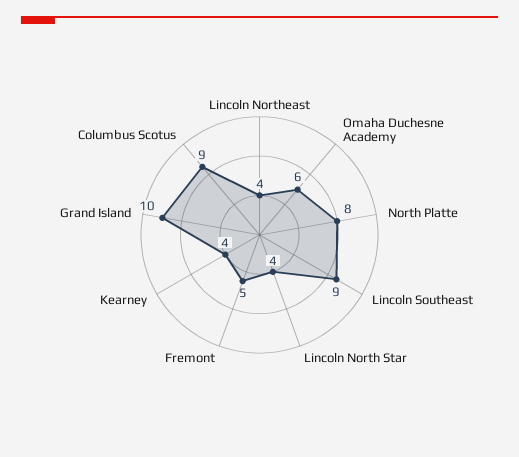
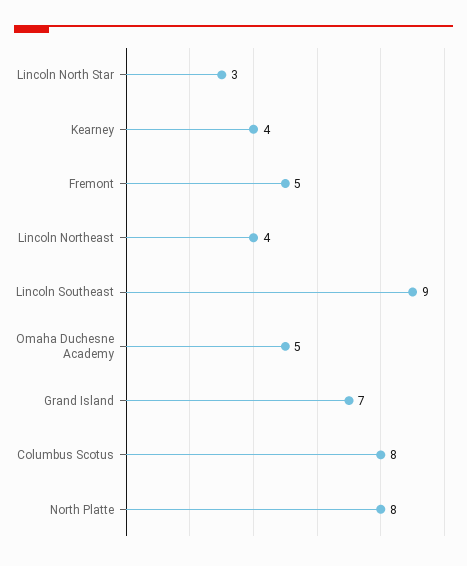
Omaha Duchesne Academy: 6 -> 5
Lincoln North Star: 4 -> 3
Grand Island: 10 -> 7
Columbus Scotus: 9 -> 8

